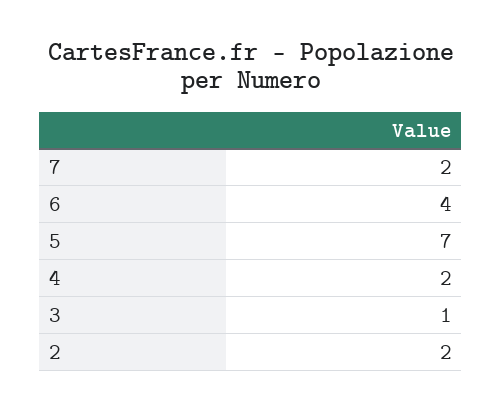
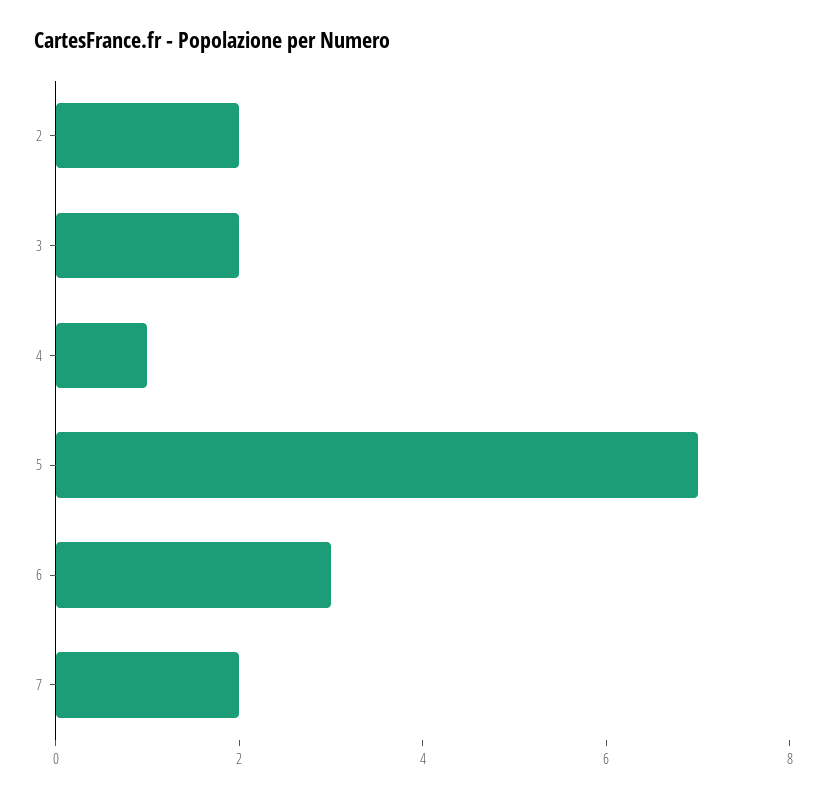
6: 4 -> 3
4: 2 -> 1
3: 1 -> 2

